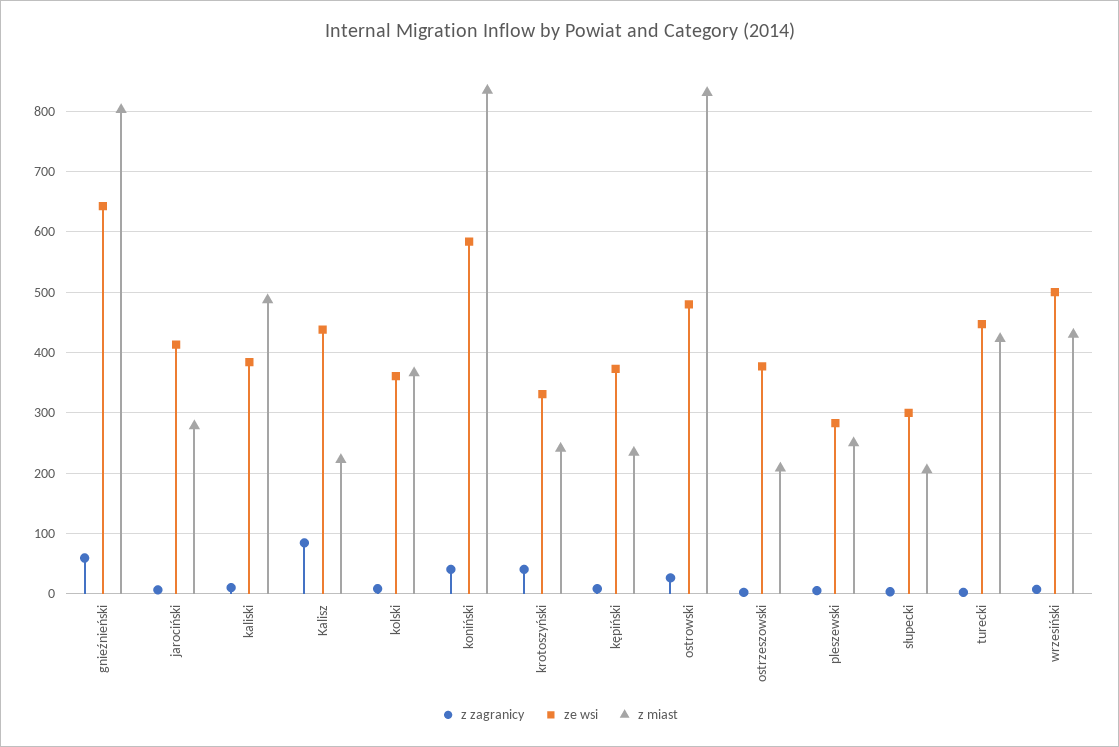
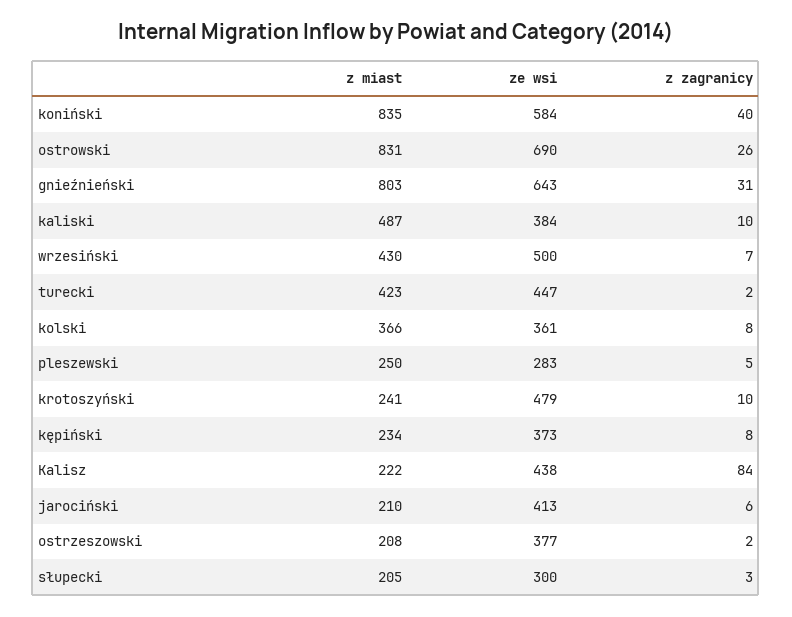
z zagranicy, gnieźnieński: 60 -> 31
z miast, jarociński: 280 -> 210
z zagranicy, krotoszyński: 40 -> 10
ze wsi, krotoszyński: 330 -> 479
ze wsi, ostrowski: 480 -> 690

